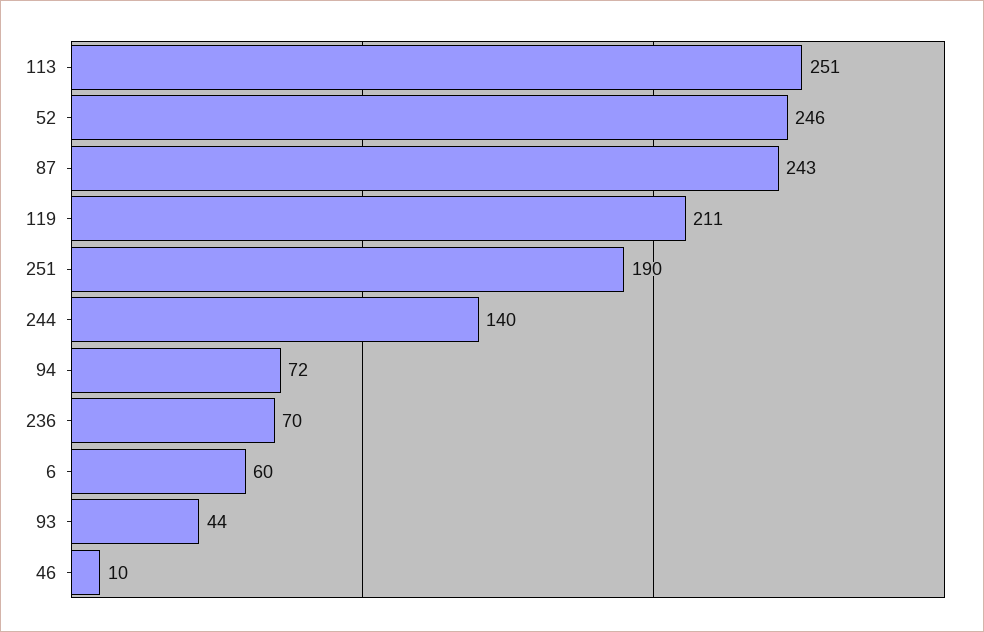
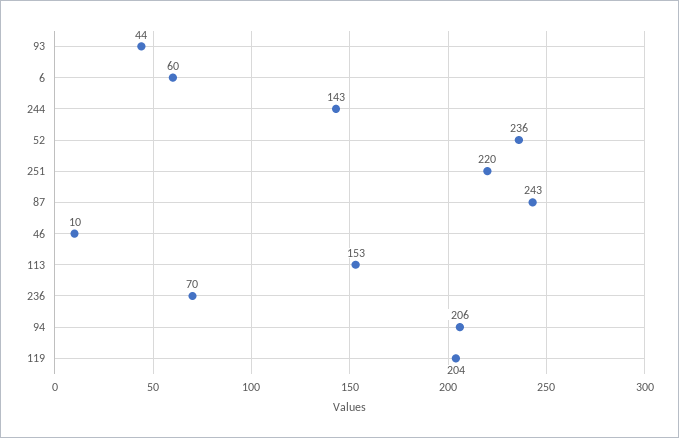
113: 251 -> 153
52: 246 -> 236
119: 211 -> 204
251: 190 -> 220
244: 140 -> 143
94: 72 -> 206

